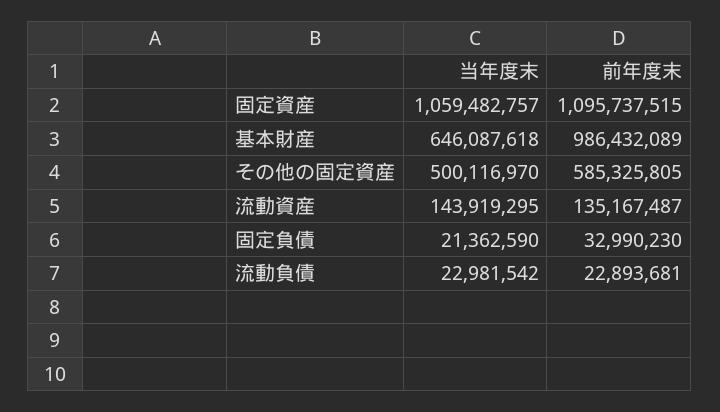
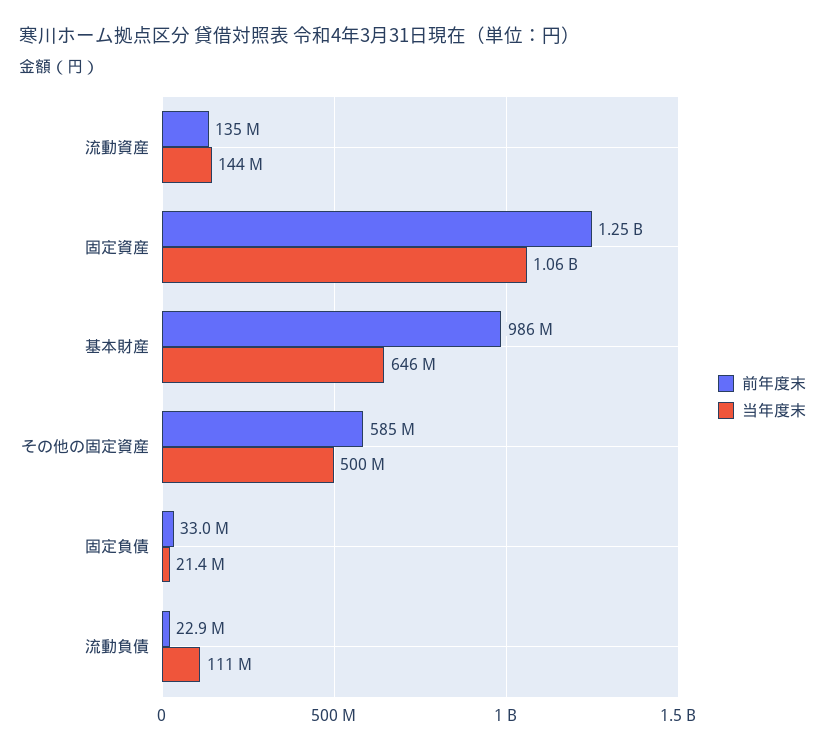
前年度末, 固定資産: 1095737515 -> 1250000000
当年度末, 流動負債: 22981542 -> 111000000

